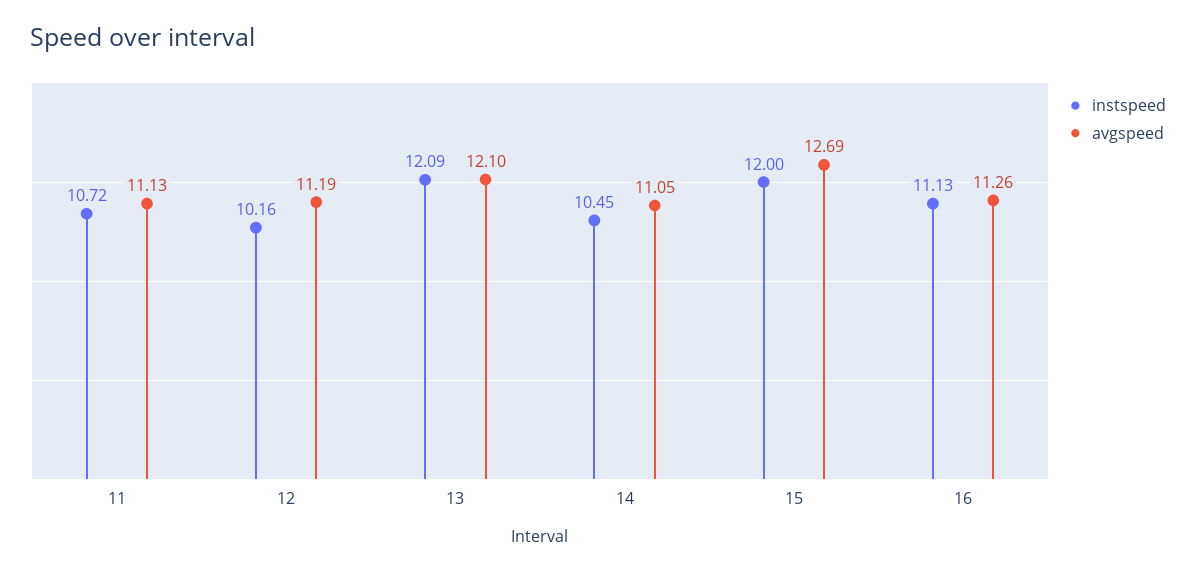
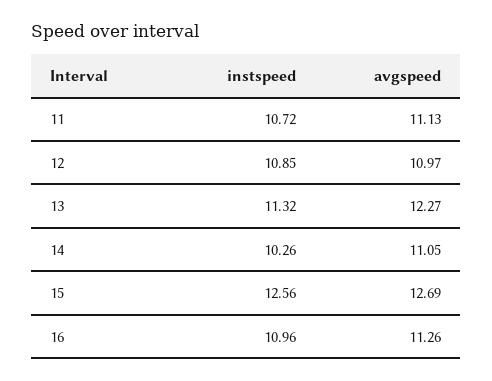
instspeed, 12: 10.16 -> 10.85
avgspeed, 12: 11.19 -> 10.97
instspeed, 13: 12.09 -> 11.32
avgspeed, 13: 12.1 -> 12.27
instspeed, 14: 10.45 -> 10.26
instspeed, 15: 12 -> 12.56
instspeed, 16: 11.13 -> 10.96

